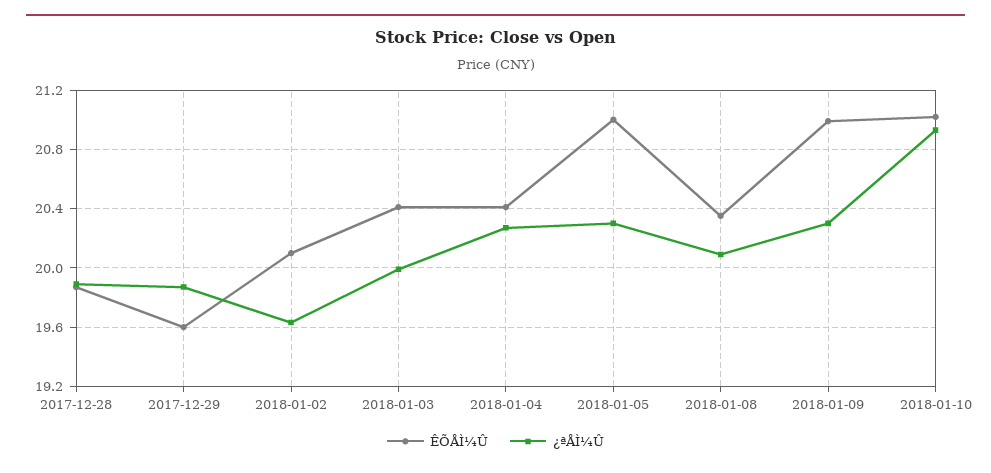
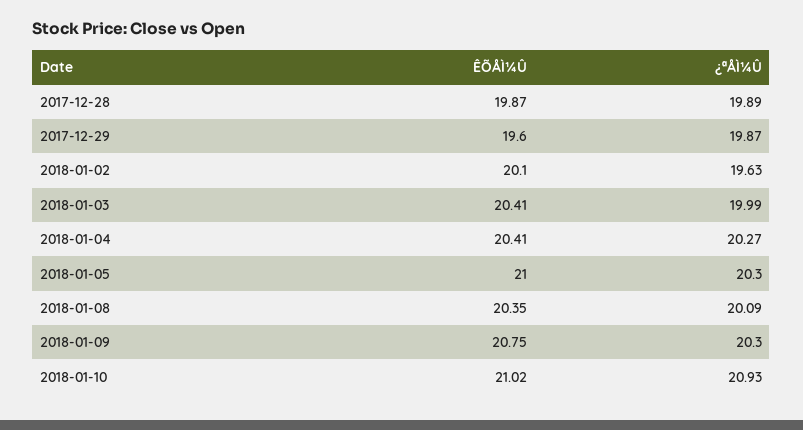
ÊÕÅÌ¼Û, 2018-01-09: 21 -> 20.75

